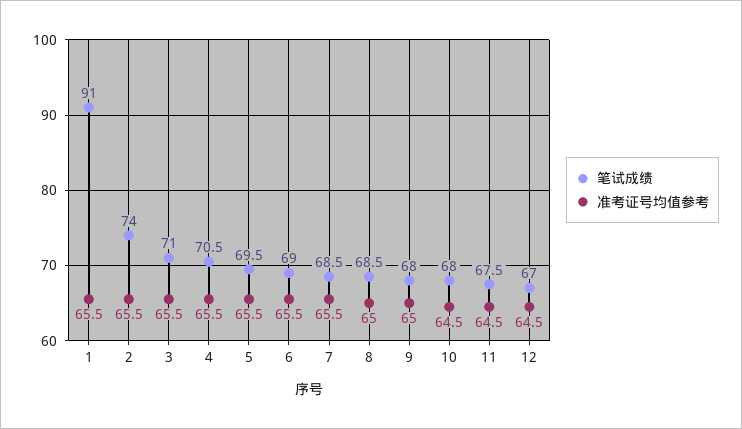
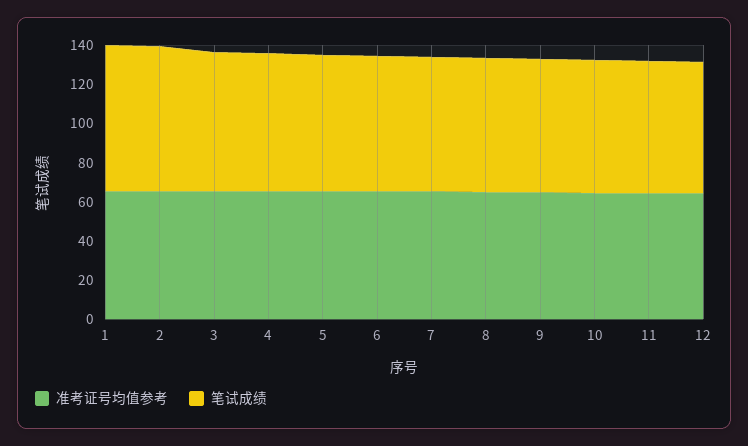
笔试成绩, 1: 91 -> 75

